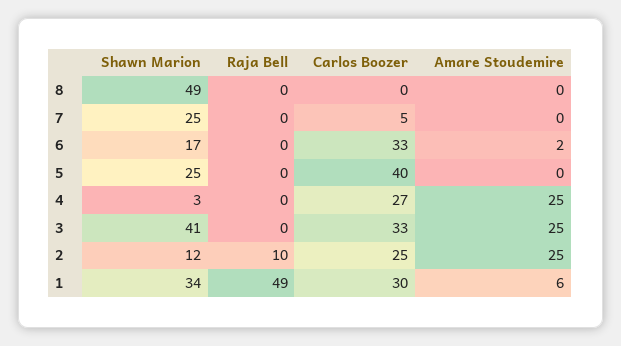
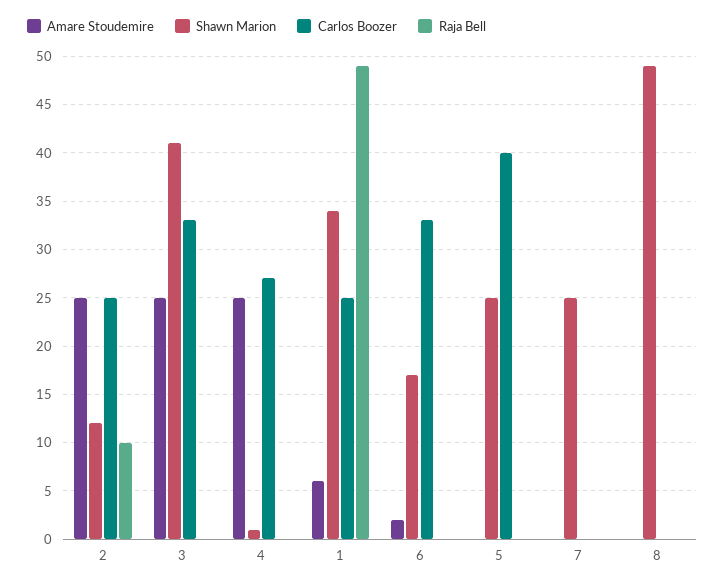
Carlos Boozer, 7: 5 -> 0
Shawn Marion, 4: 3 -> 1
Carlos Boozer, 1: 30 -> 25

